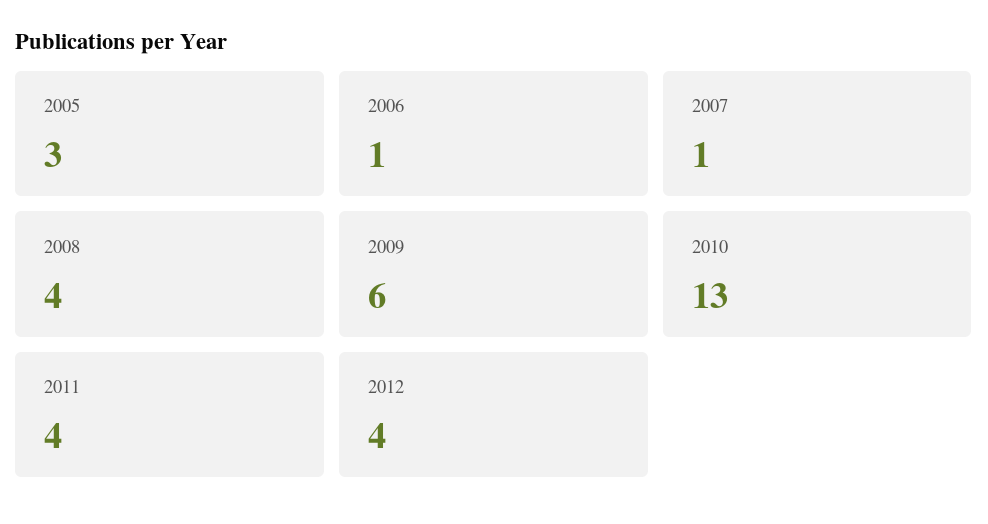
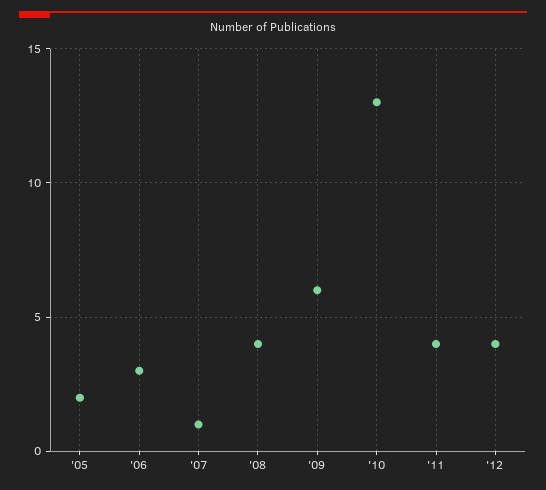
2005: 3 -> 2
2006: 1 -> 3

